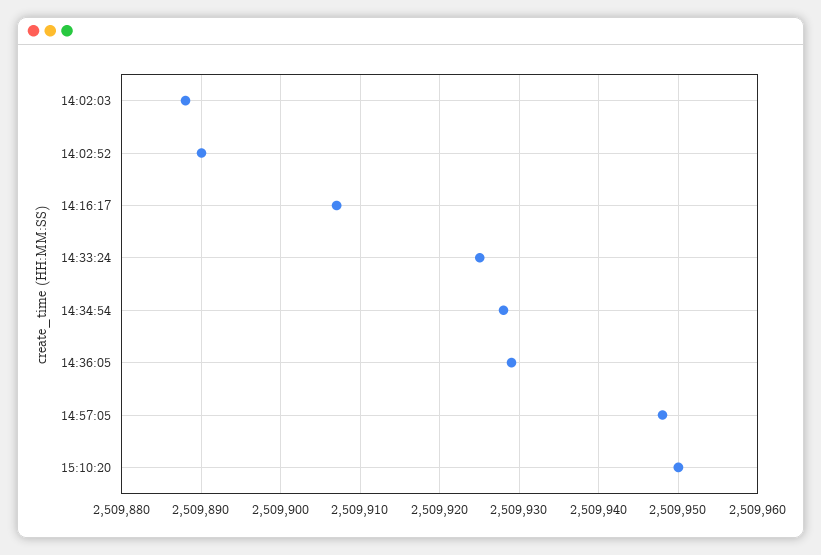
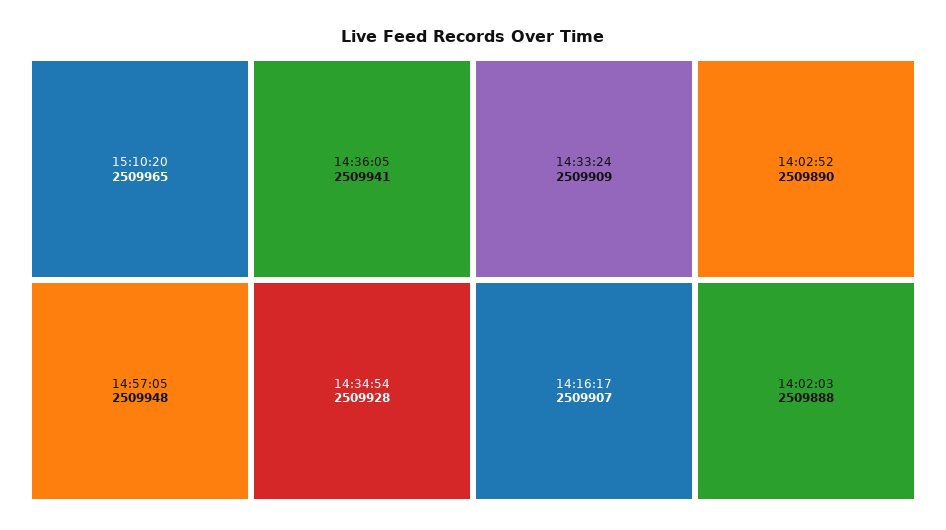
14:33:24: 2509925 -> 2509909
14:36:05: 2509929 -> 2509941
15:10:20: 2509950 -> 2509965

